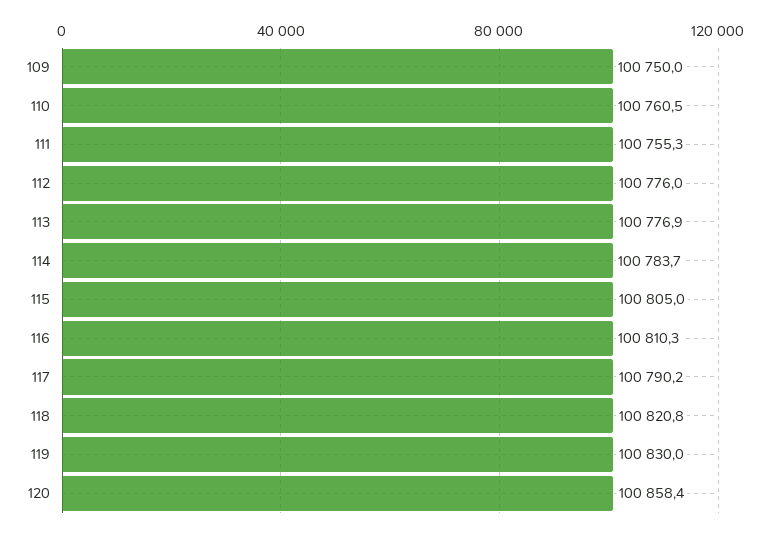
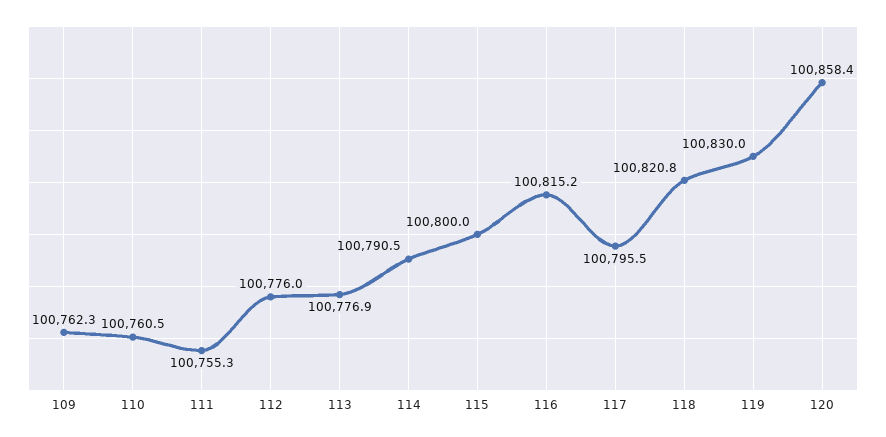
109: 100750 -> 100762.3
114: 100783.7 -> 100790.5
115: 100805 -> 100800
116: 100810.3 -> 100815.2
117: 100790.2 -> 100795.5

